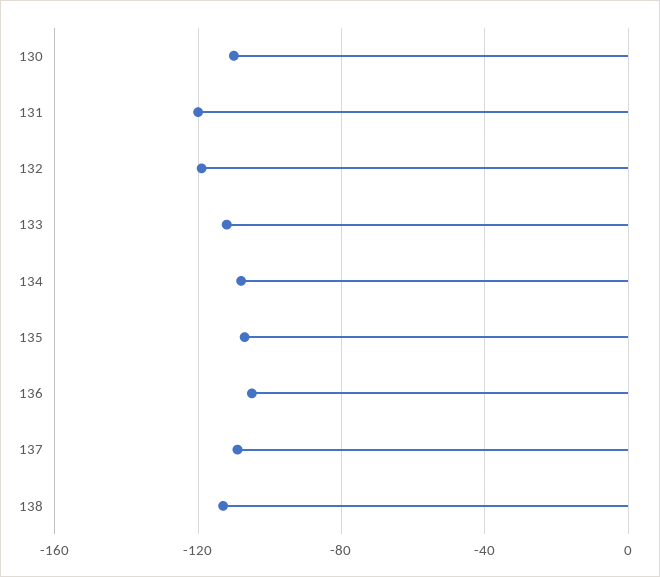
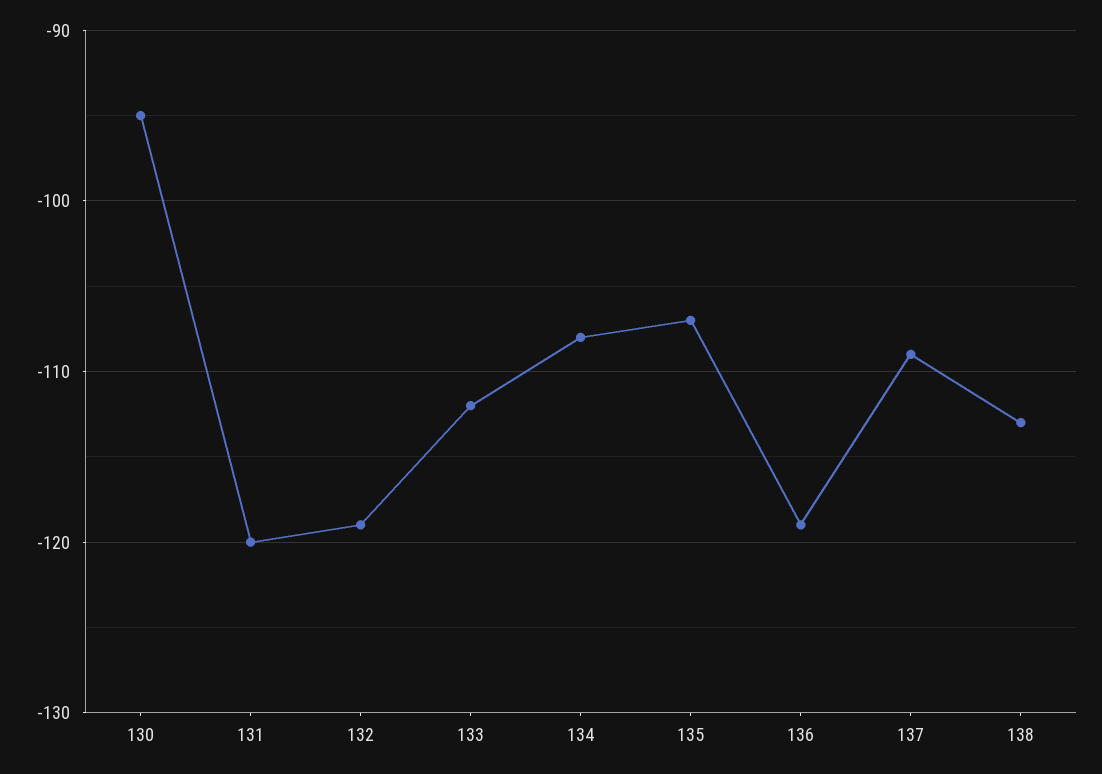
130: -110 -> -95
136: -105 -> -119

